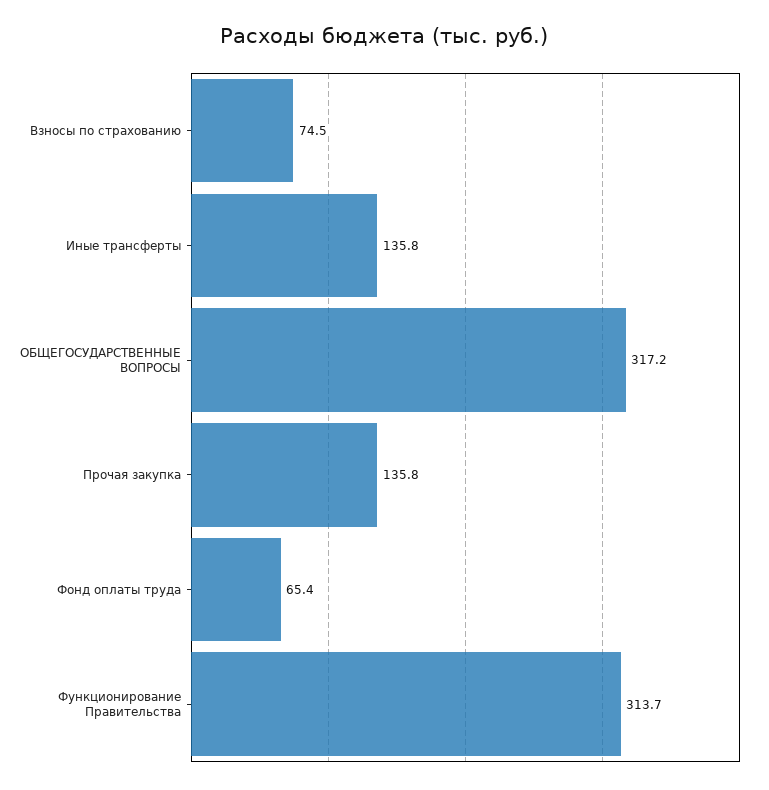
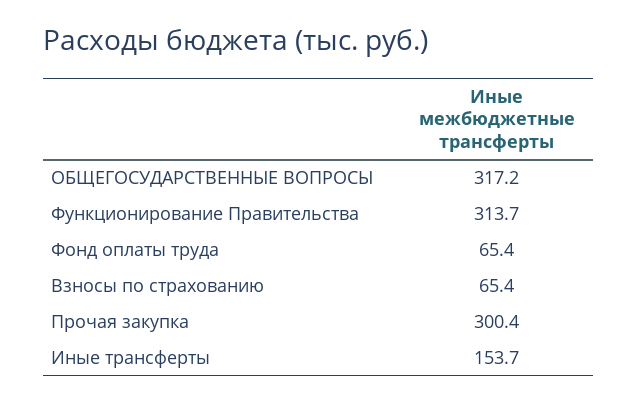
Взносы по страхованию: 74.5 -> 65.4
Иные трансферты: 135.8 -> 153.7
Прочая закупка: 135.8 -> 300.4

